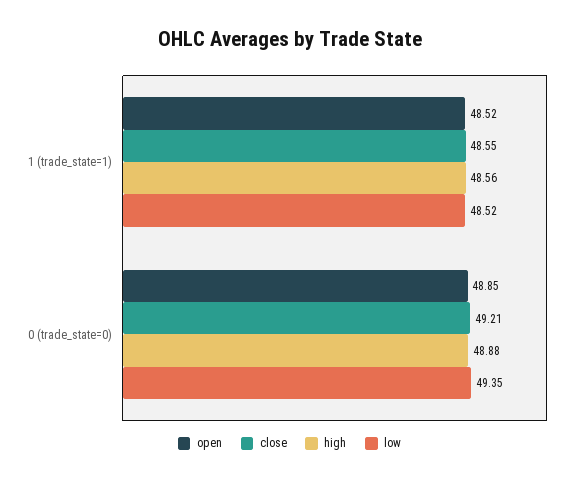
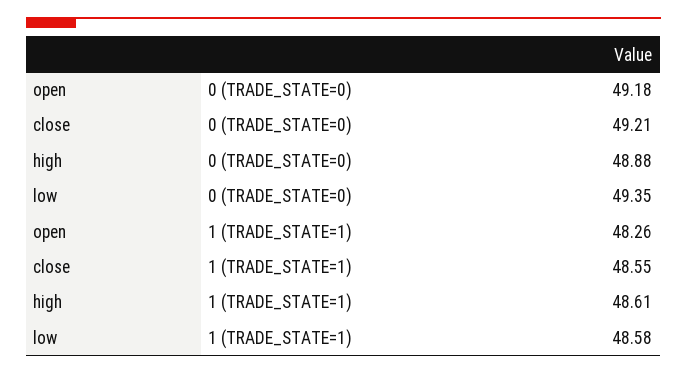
open, 1 (trade_state=1): 48.52 -> 48.26
high, 1 (trade_state=1): 48.56 -> 48.61
low, 1 (trade_state=1): 48.52 -> 48.58
open, 0 (trade_state=0): 48.85 -> 49.18

